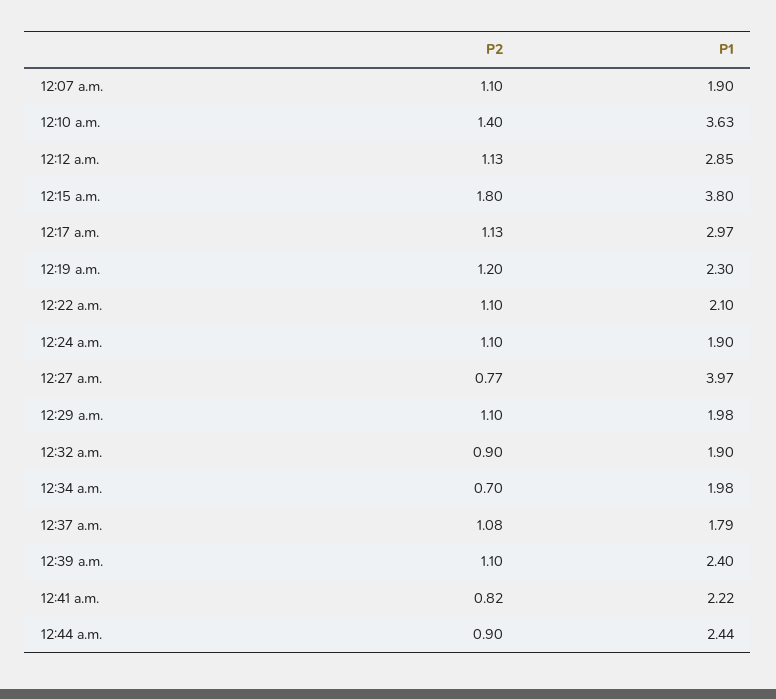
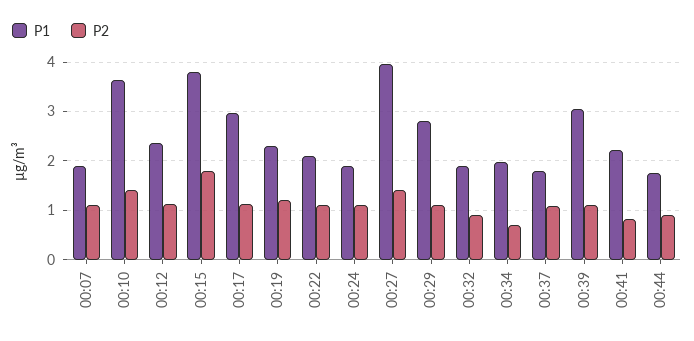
P1, 12:12 a.m.: 2.85 -> 2.4
P2, 12:27 a.m.: 0.77 -> 1.4
P1, 12:29 a.m.: 1.98 -> 2.8
P1, 12:39 a.m.: 2.4 -> 3
P1, 12:44 a.m.: 2.44 -> 1.8

